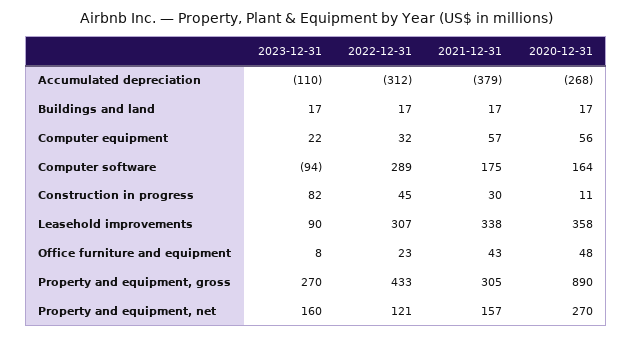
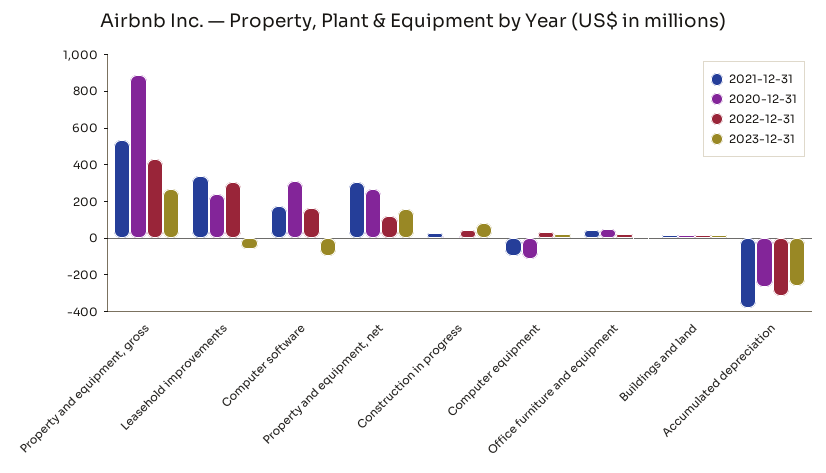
2023-12-31, Accumulated depreciation: -110 -> -250
2021-12-31, Computer equipment: 57 -> -100
2020-12-31, Computer equipment: 56 -> -100
2022-12-31, Computer software: 289 -> 150
2020-12-31, Computer software: 164 -> 300
2023-12-31, Leasehold improvements: 90 -> -50
2020-12-31, Leasehold improvements: 358 -> 250
2021-12-31, Property and equipment, gross: 305 -> 550
2021-12-31, Property and equipment, net: 157 -> 300

